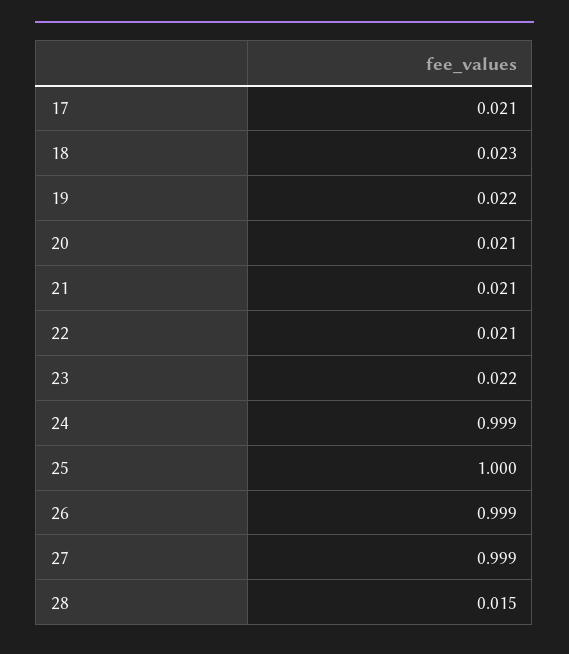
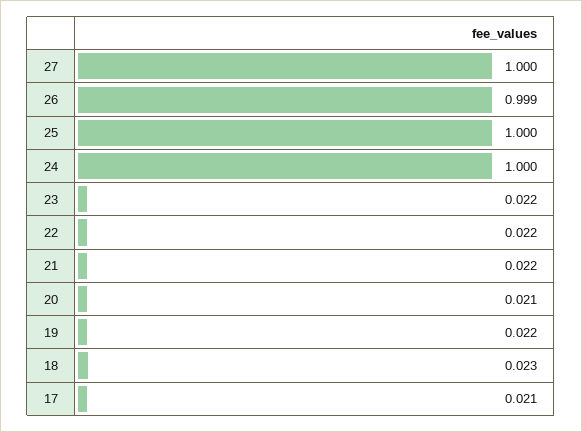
21: 0.021 -> 0.022
22: 0.021 -> 0.022
24: 0.999 -> 1
27: 0.999 -> 1
28: 0.015 -> none

